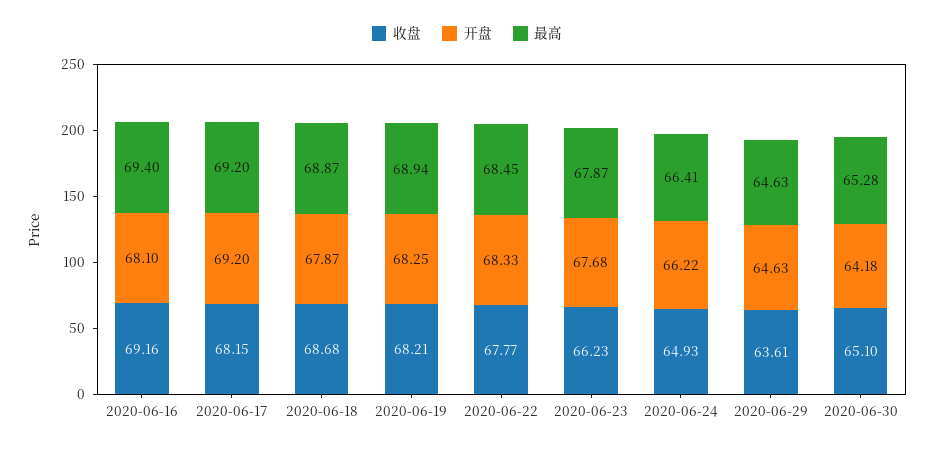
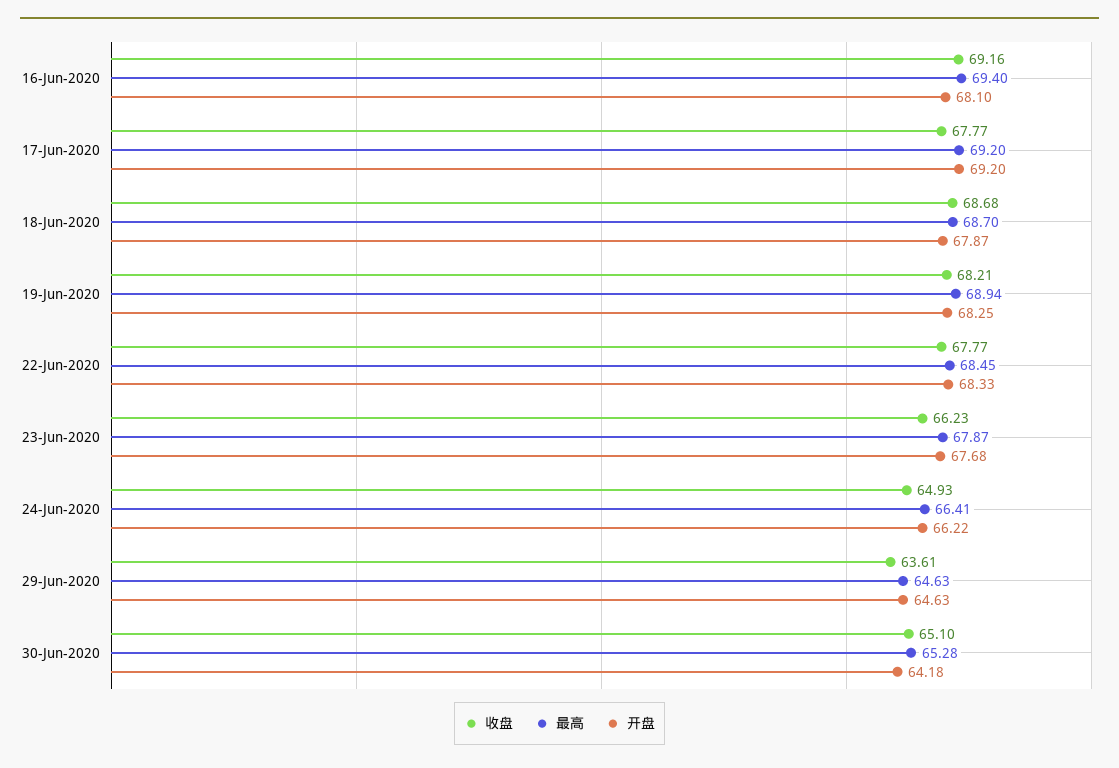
收盘, 2020-06-17: 68.15 -> 67.77
最高, 2020-06-18: 68.87 -> 68.7

